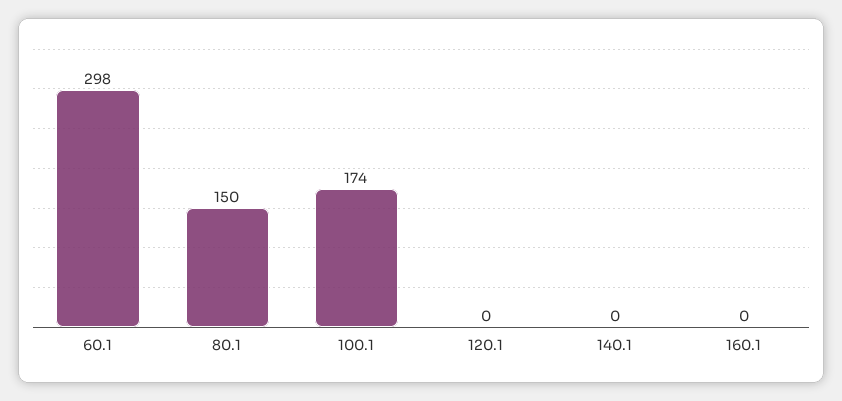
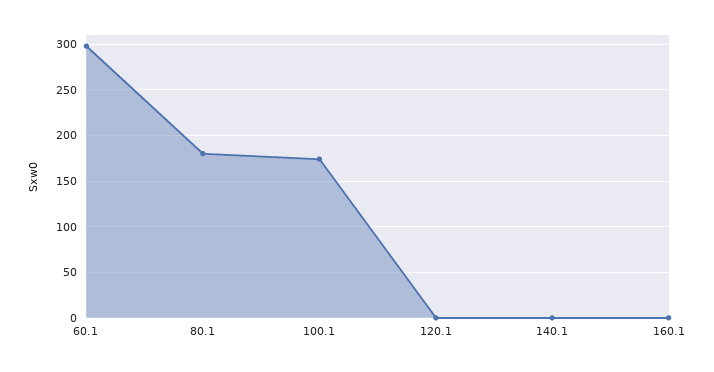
80.1: 150 -> 180

